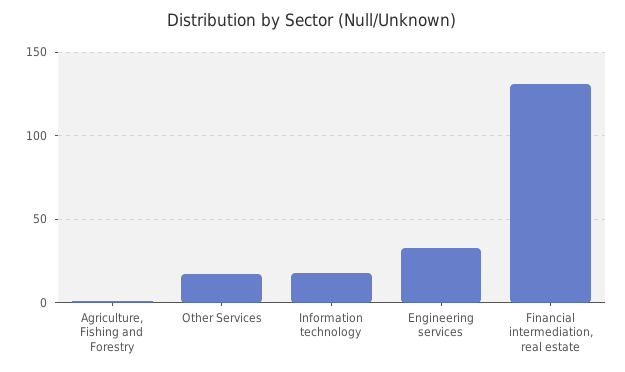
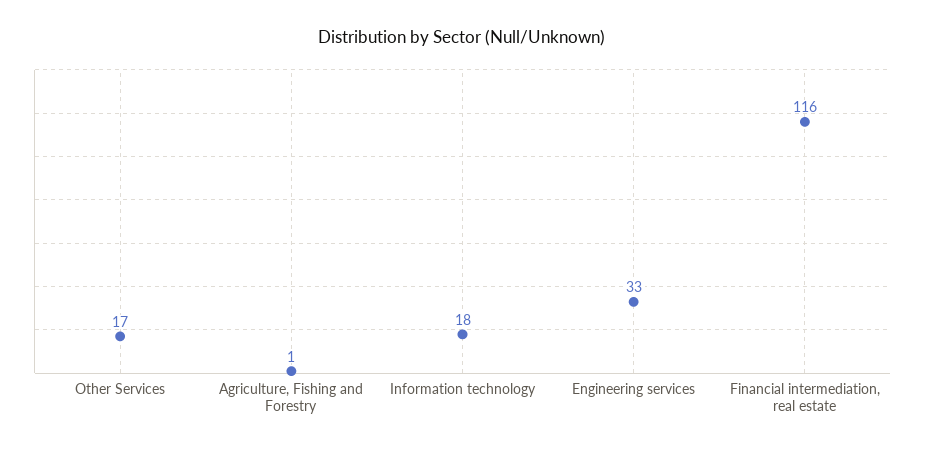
Financial intermediation, real estate: 130 -> 116

